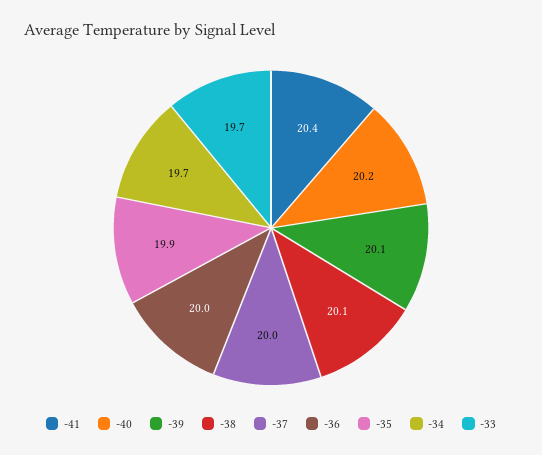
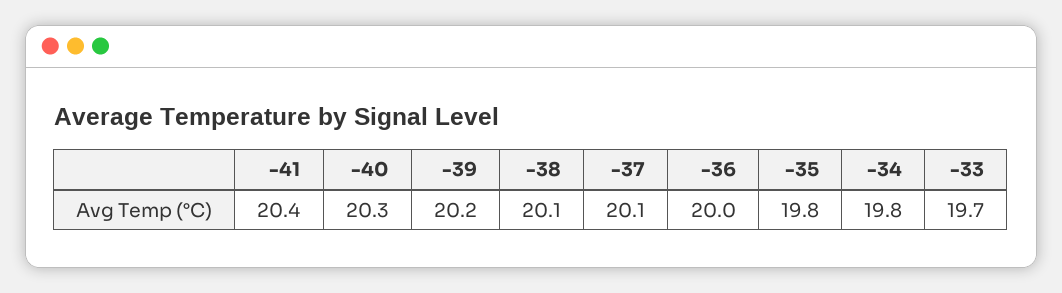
-40: 20.2 -> 20.3
-39: 20.1 -> 20.2
-37: 20 -> 20.1
-35: 19.9 -> 19.8
-34: 19.7 -> 19.8

